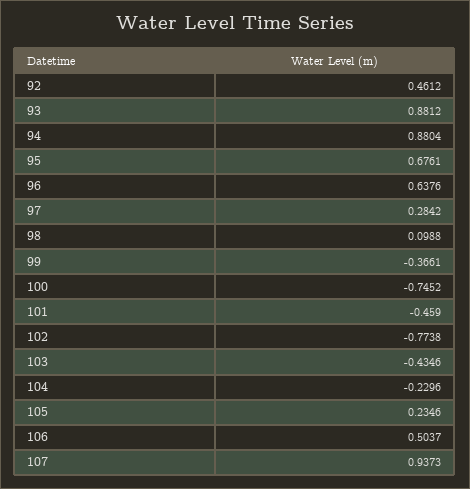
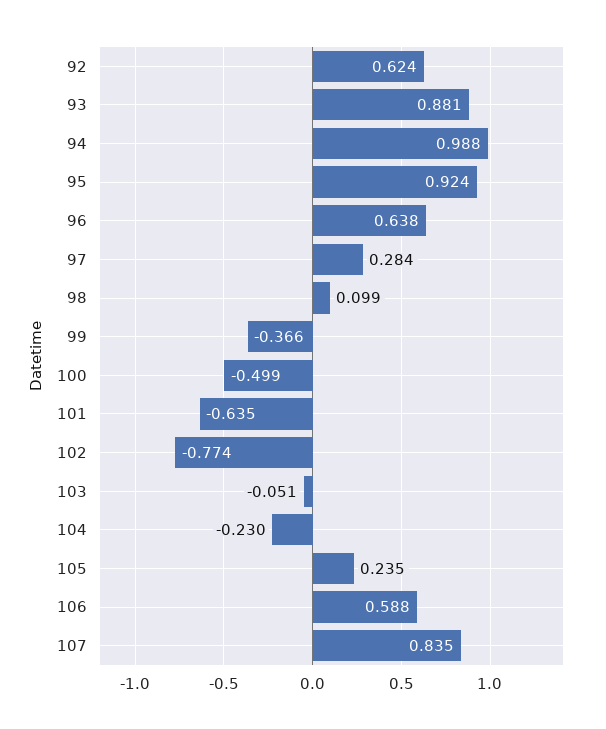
92: 0.4612 -> 0.624
94: 0.8804 -> 0.988
95: 0.6761 -> 0.924
100: -0.7452 -> -0.499
101: -0.459 -> -0.635
103: -0.4346 -> -0.051
106: 0.5037 -> 0.588
107: 0.9373 -> 0.835

